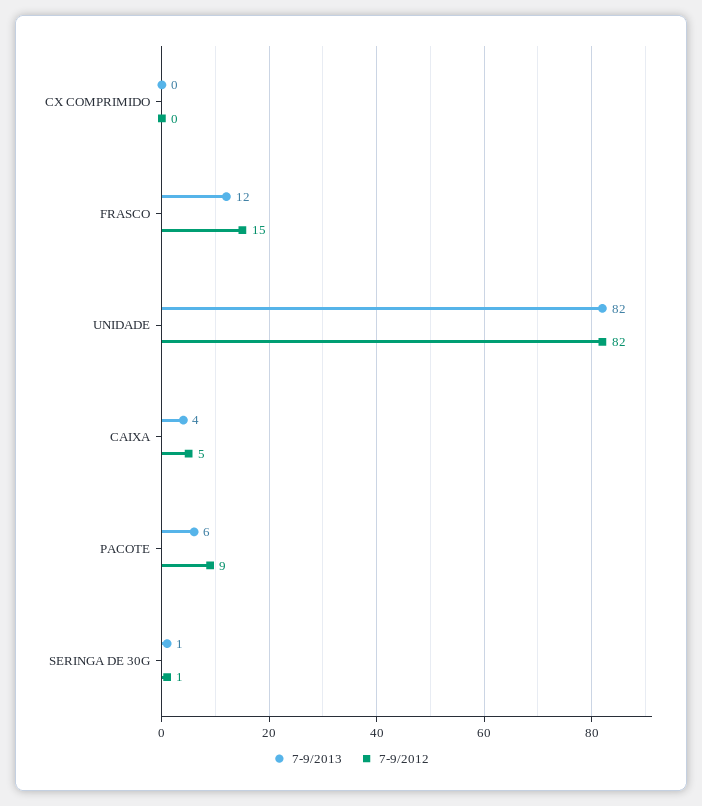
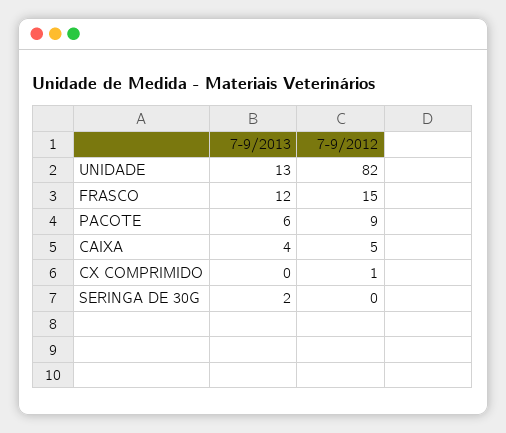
7-9/2012, CX COMPRIMIDO: 0 -> 1
7-9/2013, UNIDADE: 82 -> 13
7-9/2013, SERINGA DE 30G: 1 -> 2
7-9/2012, SERINGA DE 30G: 1 -> 0

